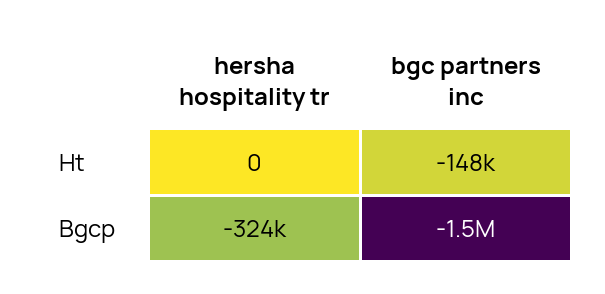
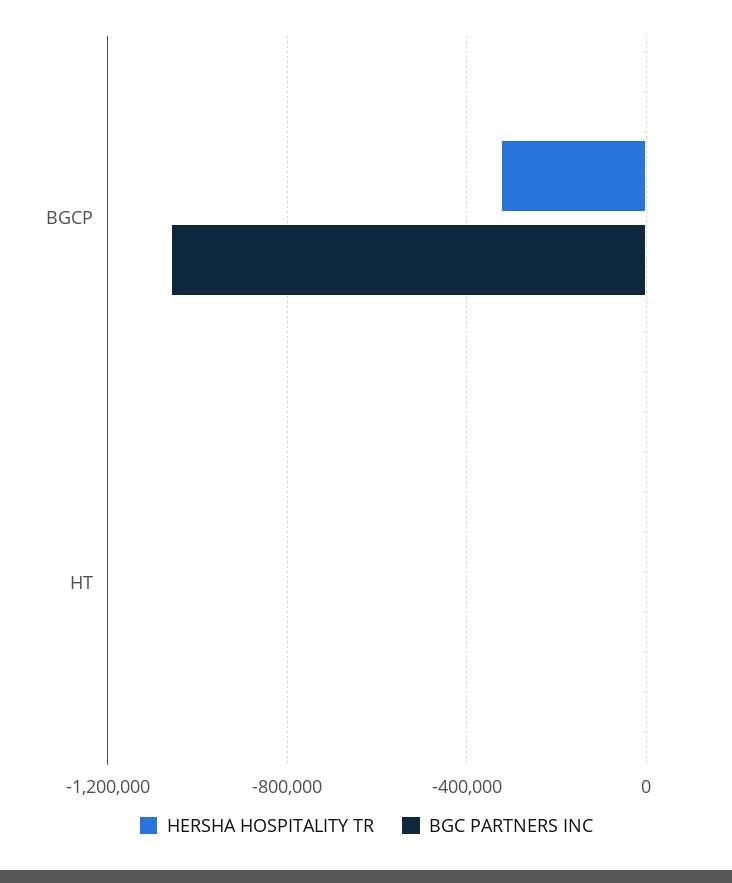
bgc partners inc, Ht: -148000 -> 0
bgc partners inc, Bgcp: -1500000 -> -1050000

